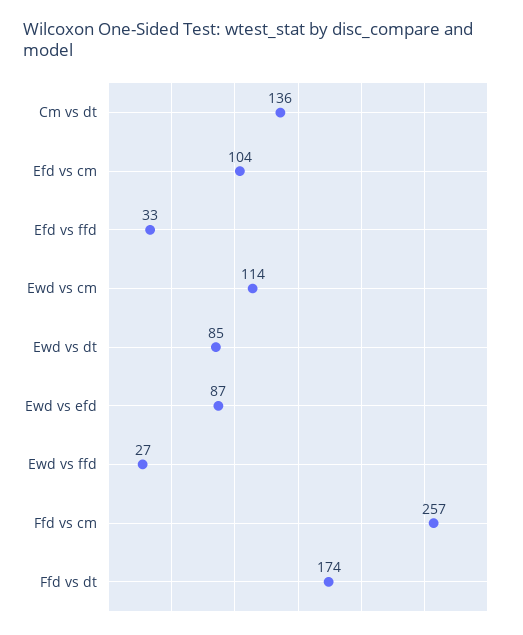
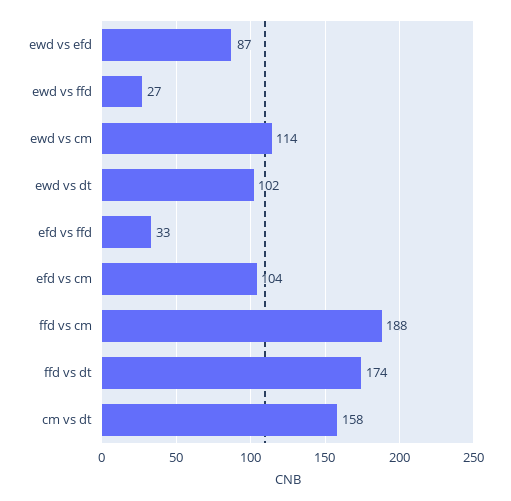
Cm vs dt: 136 -> 158
Ewd vs dt: 85 -> 102
Ffd vs cm: 257 -> 188

